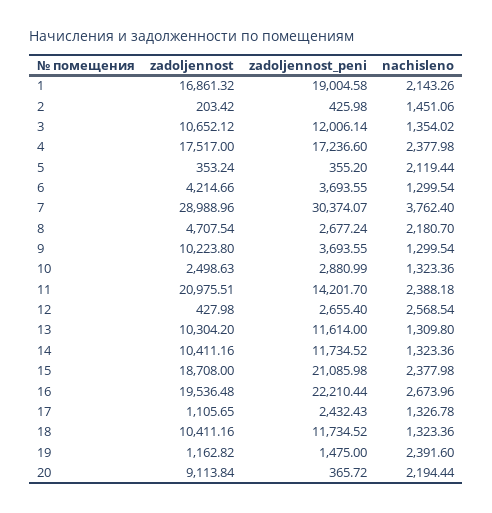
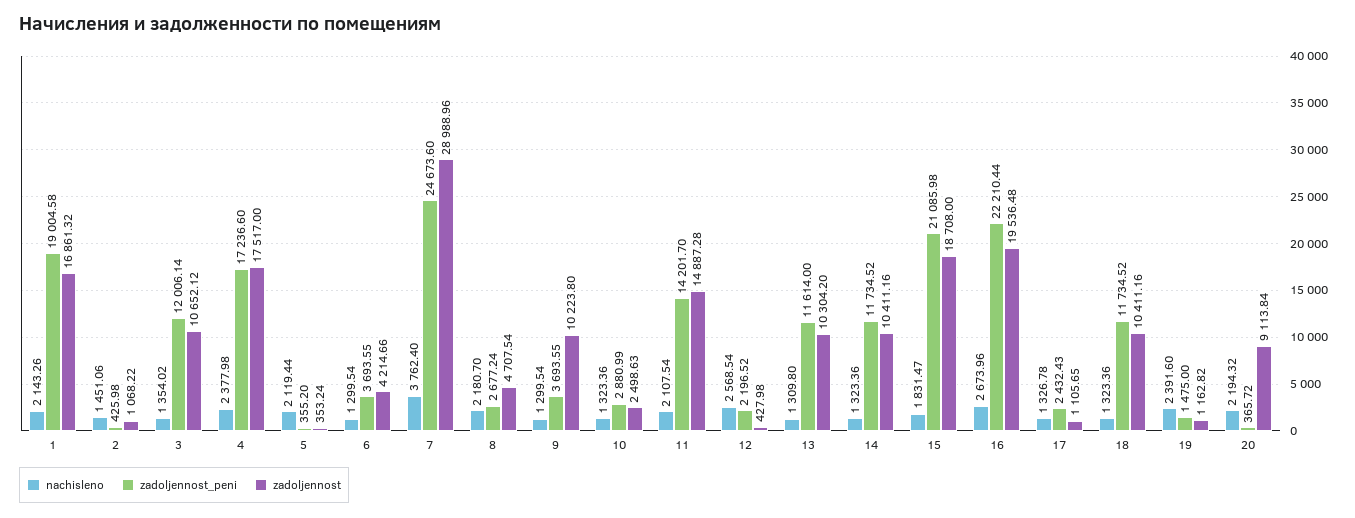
zadoljennost, 2: 203.42 -> 1068.22
zadoljennost_peni, 7: 30374.07 -> 24673.6
zadoljennost, 11: 20975.51 -> 14887.28
nachisleno, 11: 2388.18 -> 2107.54
zadoljennost_peni, 12: 2655.4 -> 2196.52
nachisleno, 15: 2377.98 -> 1831.47
nachisleno, 20: 2194.44 -> 2194.32

